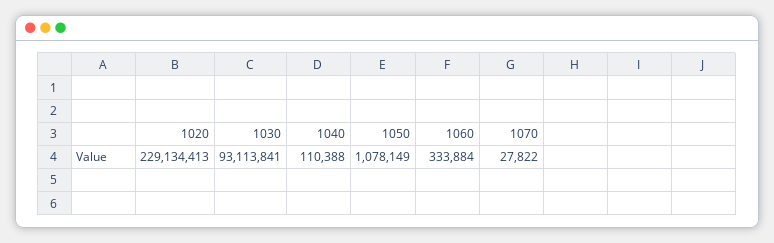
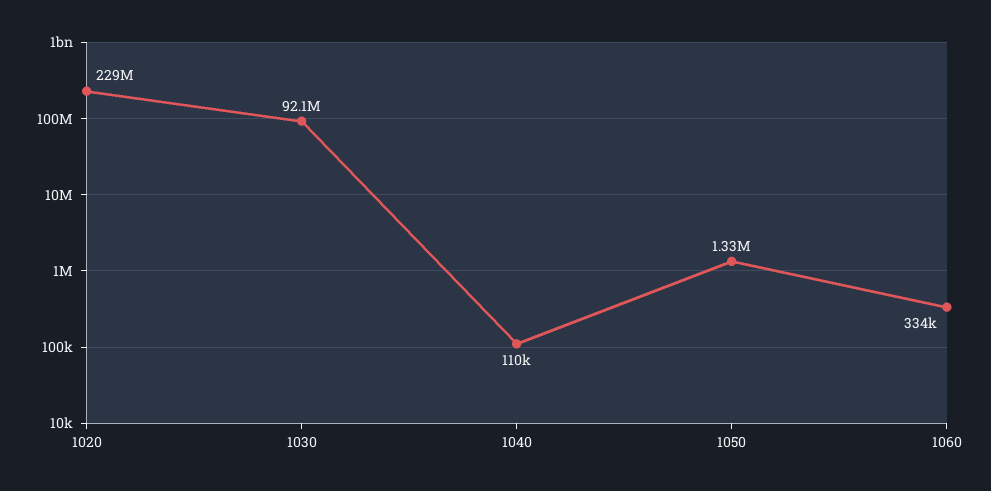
1030: 93113841 -> 92100000
1050: 1078149 -> 1330000
1070: 27822 -> none

